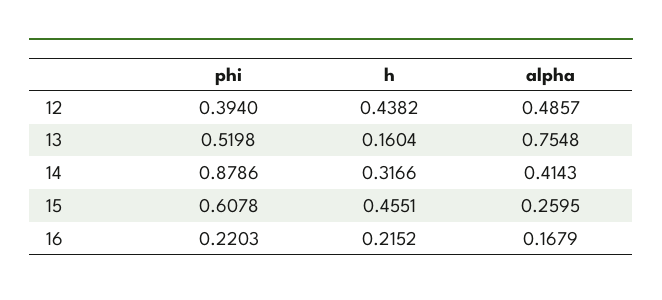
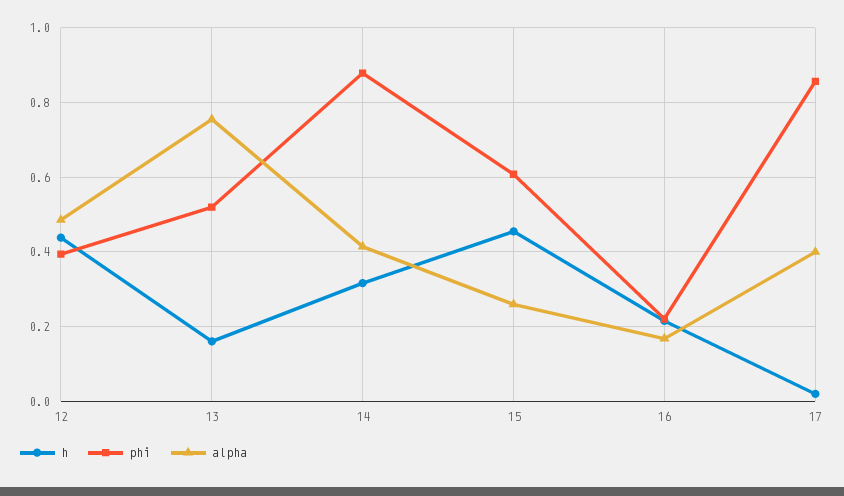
h, 17: none -> 0.02
phi, 17: none -> 0.86
alpha, 17: none -> 0.4

